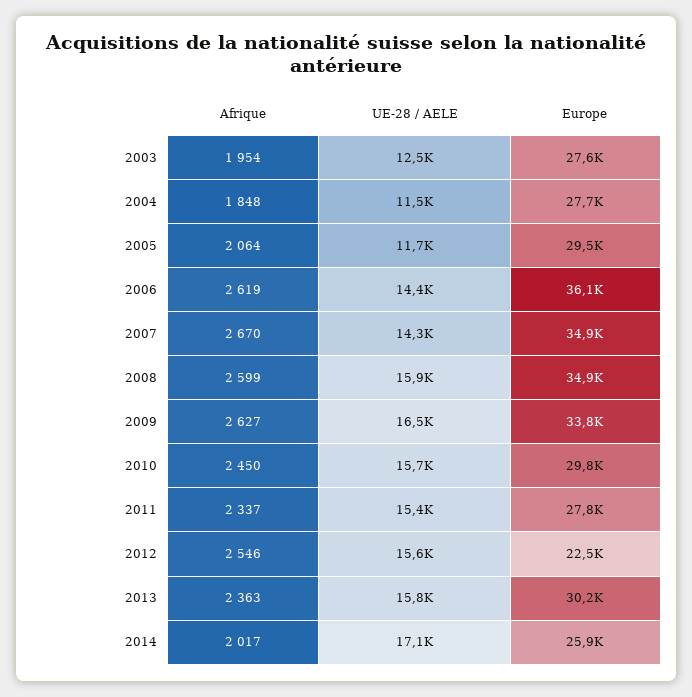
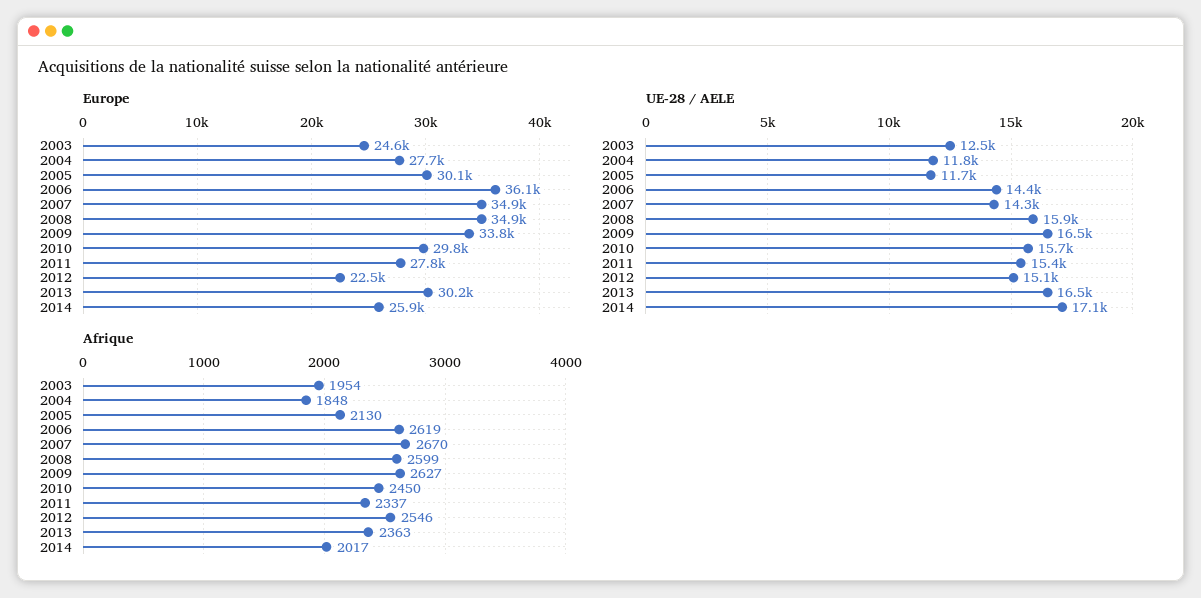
Europe, 2003: 27600 -> 24600
UE-28 / AELE, 2004: 11500 -> 11800
Afrique, 2005: 2064 -> 2130
Europe, 2005: 29500 -> 30100
UE-28 / AELE, 2012: 15600 -> 15100
UE-28 / AELE, 2013: 15800 -> 16500

